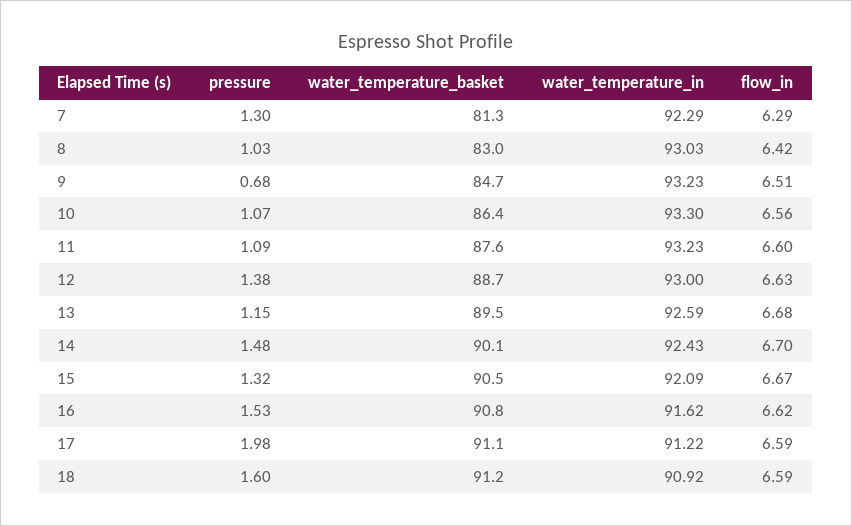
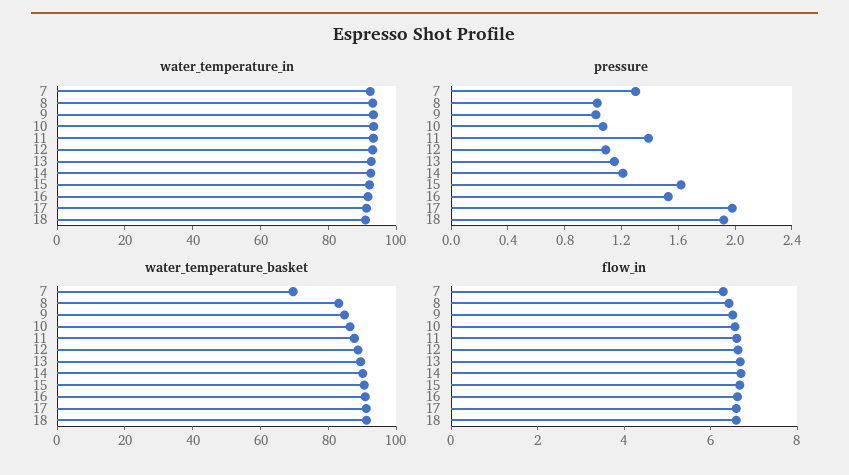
water_temperature_basket, 7: 81.3 -> 70
pressure, 9: 0.68 -> 1
pressure, 11: 1.09 -> 1.4
pressure, 12: 1.38 -> 1.1
pressure, 14: 1.48 -> 1.2
pressure, 15: 1.32 -> 1.6
pressure, 18: 1.6 -> 1.9

